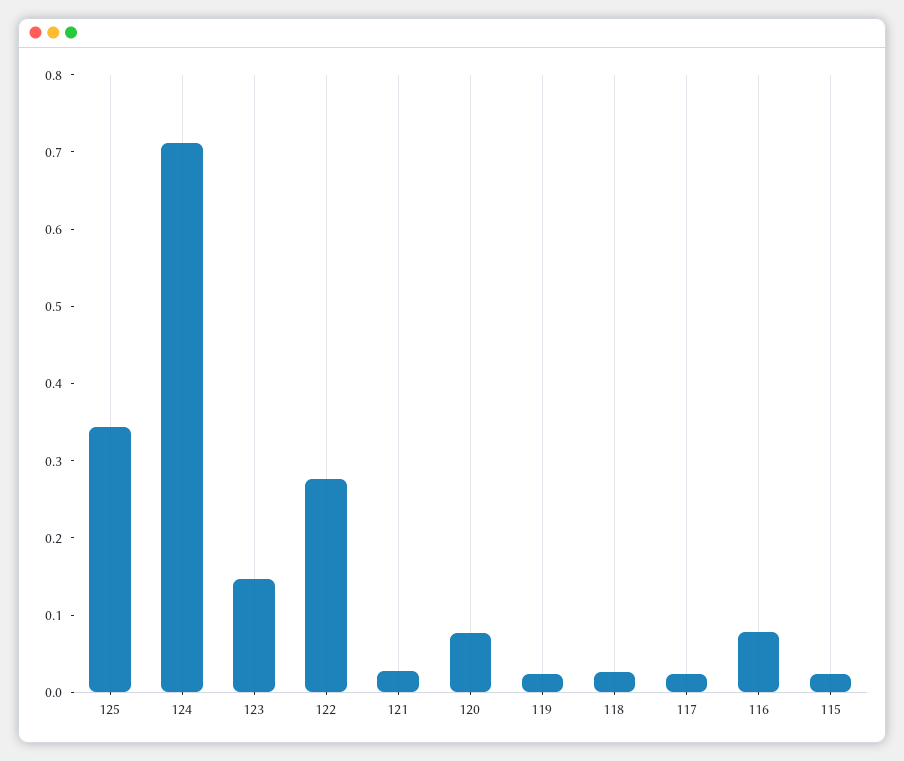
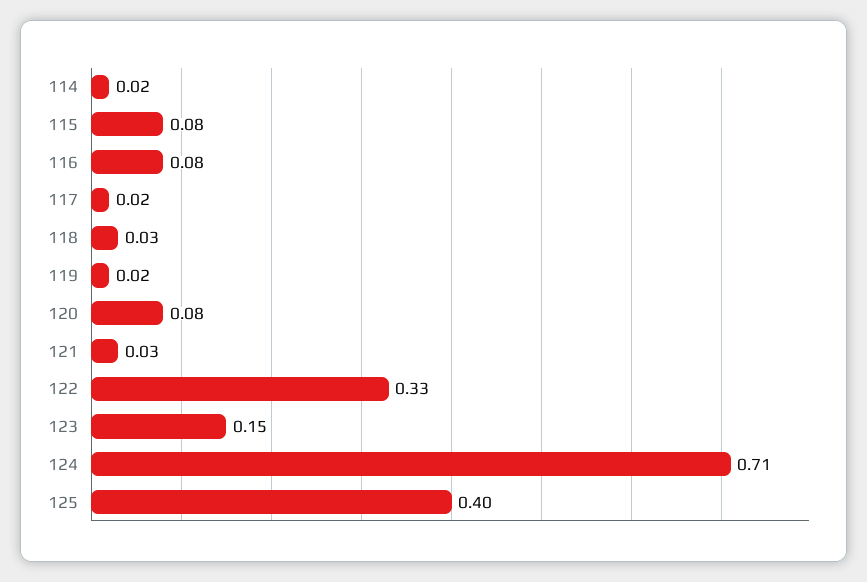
125: 0.34 -> 0.4
122: 0.28 -> 0.33
115: 0.02 -> 0.08
114: none -> 0.02

